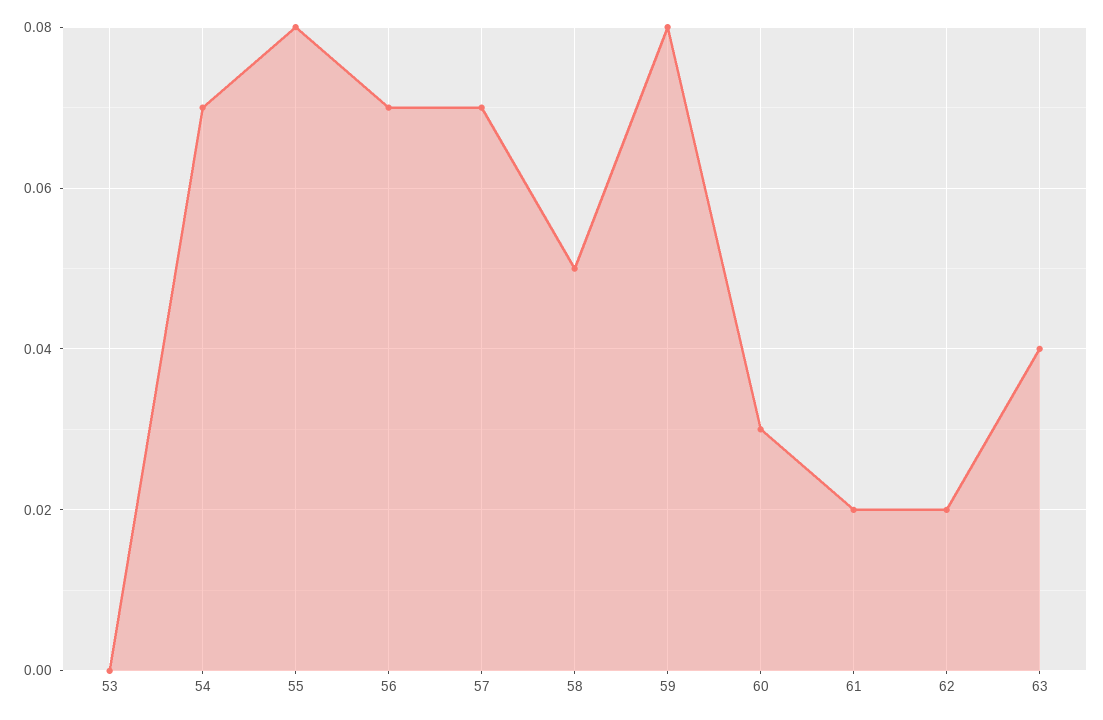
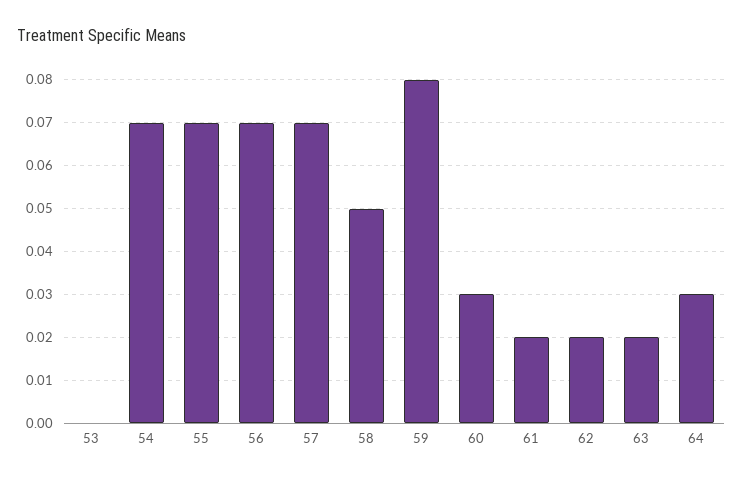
55: 0.08 -> 0.07
63: 0.04 -> 0.02
64: none -> 0.03

